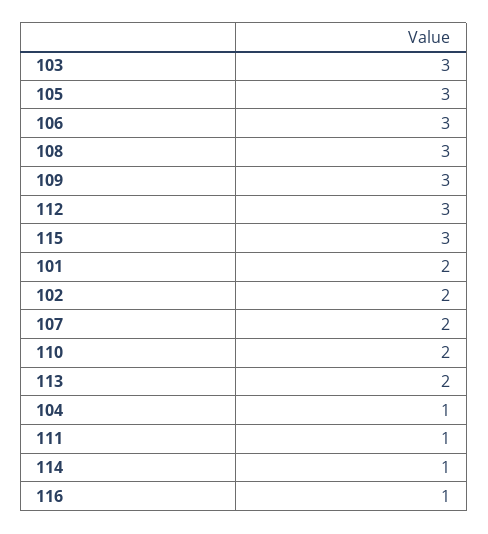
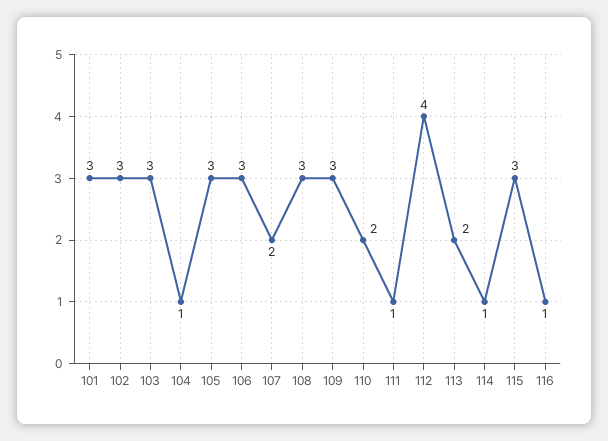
112: 3 -> 4
101: 2 -> 3
102: 2 -> 3

